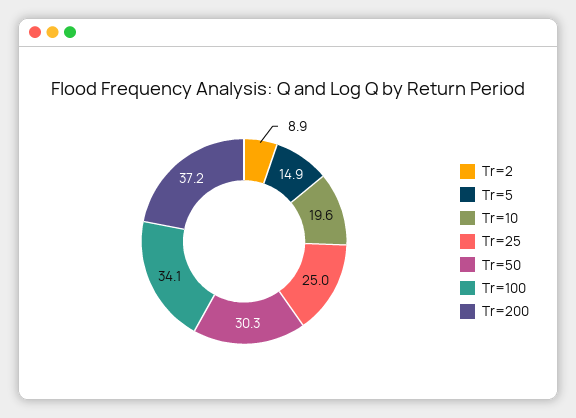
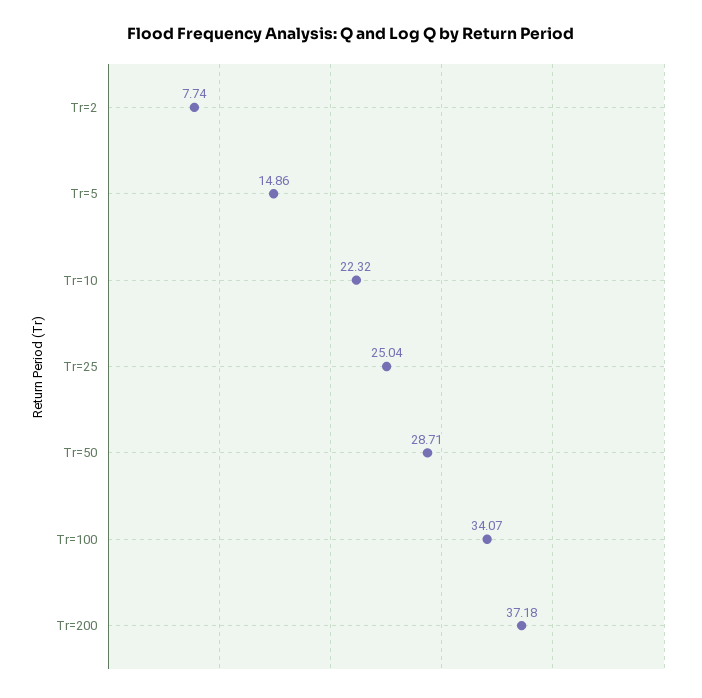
Tr=2: 8.9 -> 7.74
Tr=10: 19.6 -> 22.32
Tr=50: 30.3 -> 28.71

